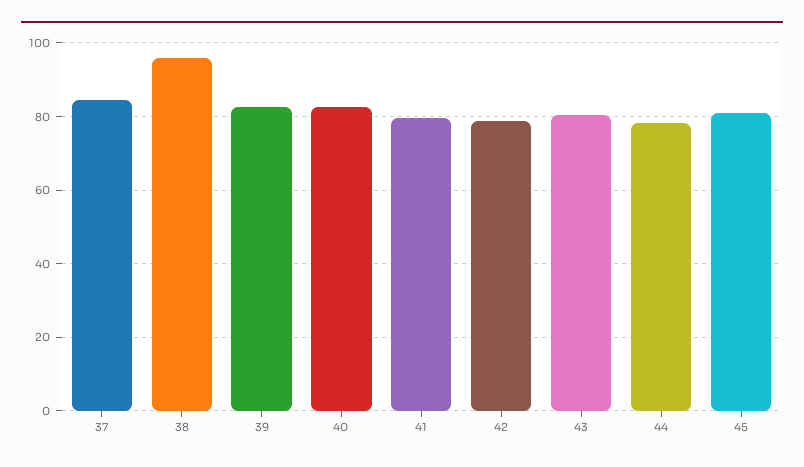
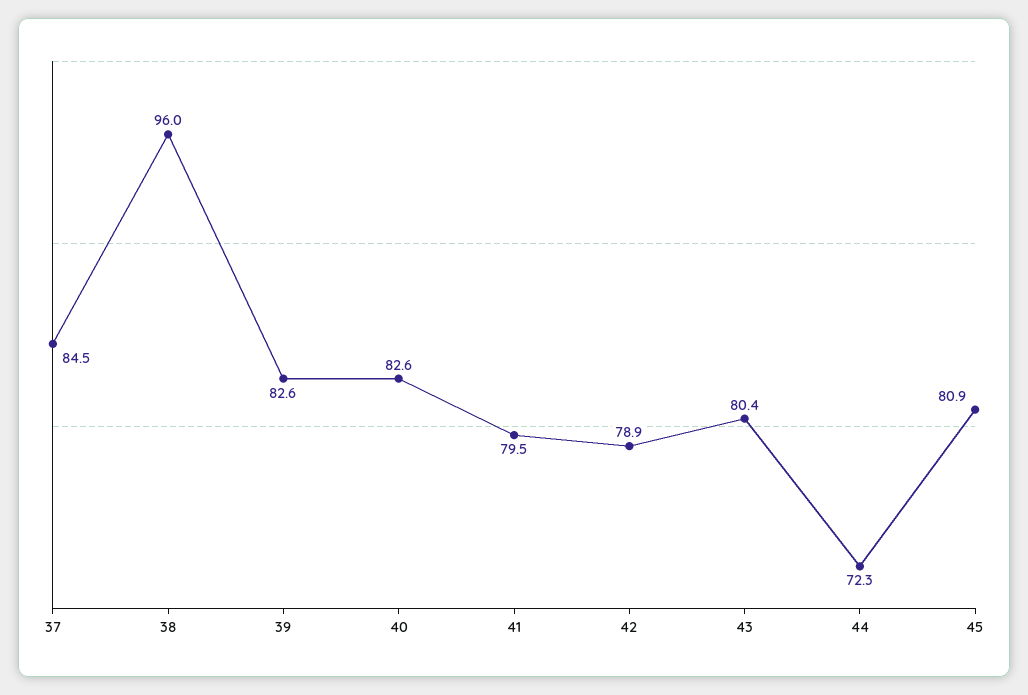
44: 78 -> 72.3

